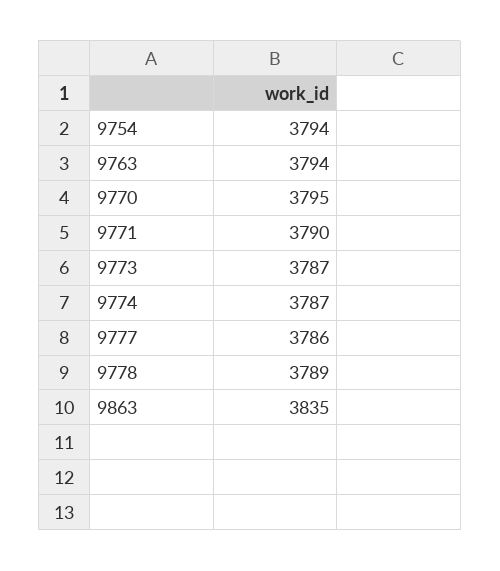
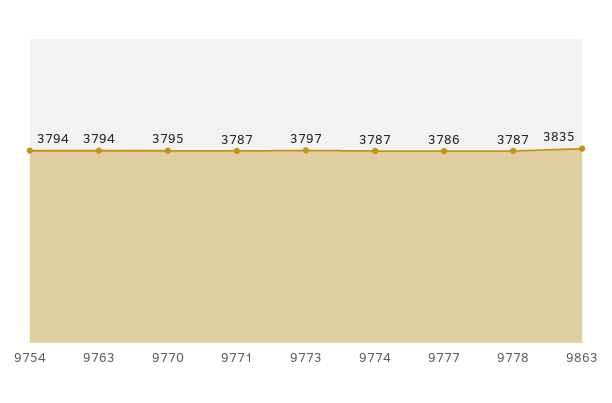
9771: 3790 -> 3787
9773: 3787 -> 3797
9778: 3789 -> 3787

